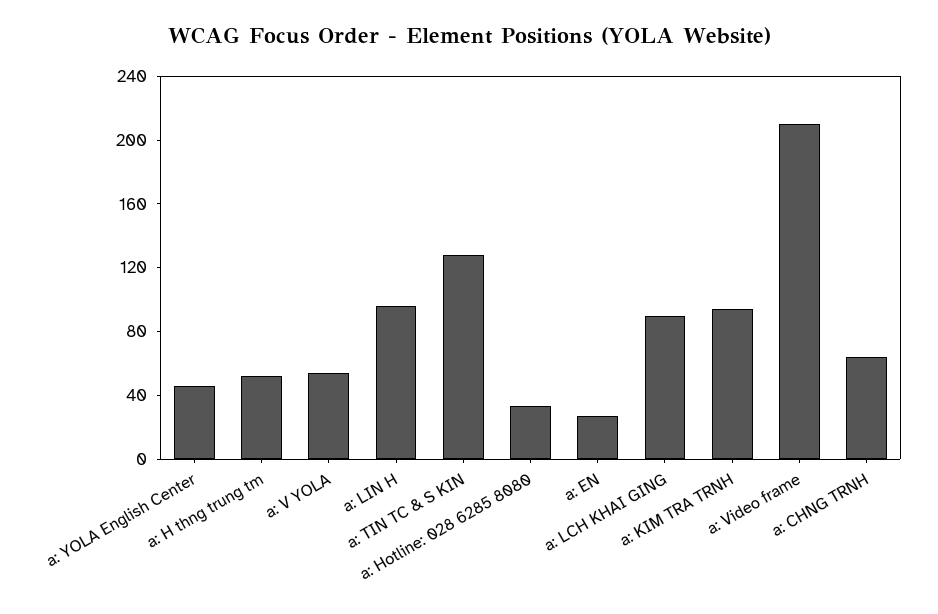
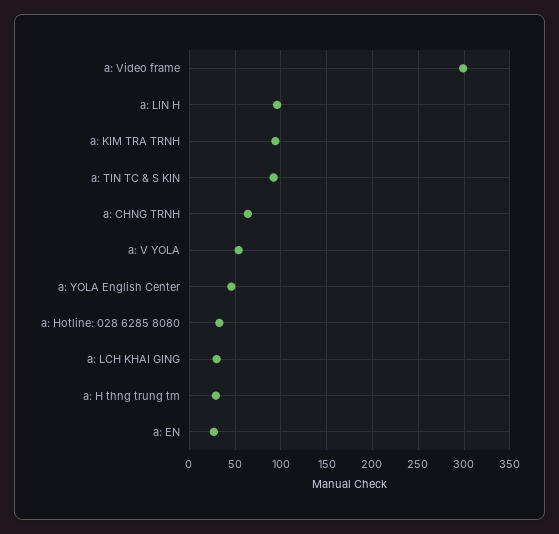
a: H thng trung tm: 50 -> 30
a: TIN TC & S KIN: 130 -> 90
a: LCH KHAI GING: 90 -> 30
a: Video frame: 210 -> 300

